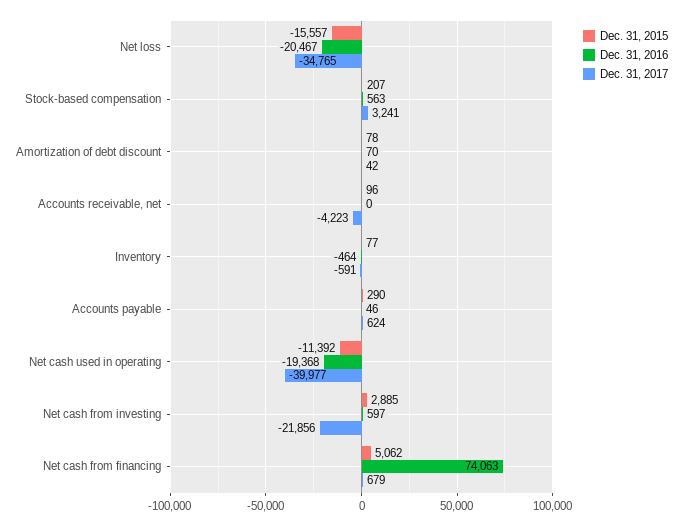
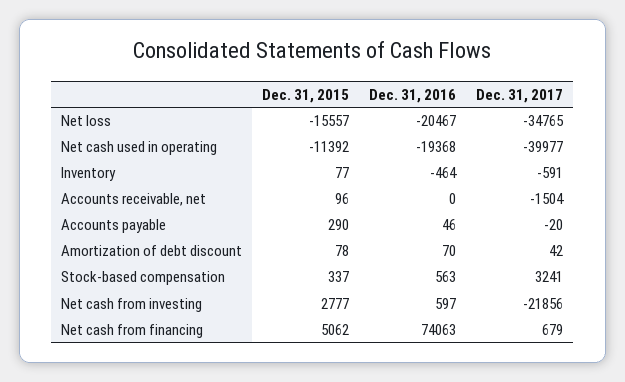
Dec. 31, 2015, Stock-based compensation: 207 -> 337
Dec. 31, 2017, Accounts receivable, net: -4223 -> -1504
Dec. 31, 2017, Accounts payable: 624 -> -20
Dec. 31, 2015, Net cash from investing: 2885 -> 2777

